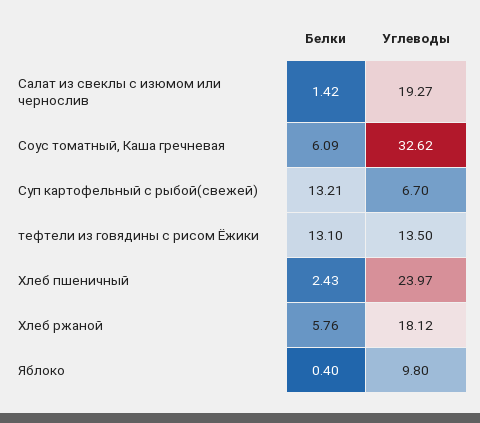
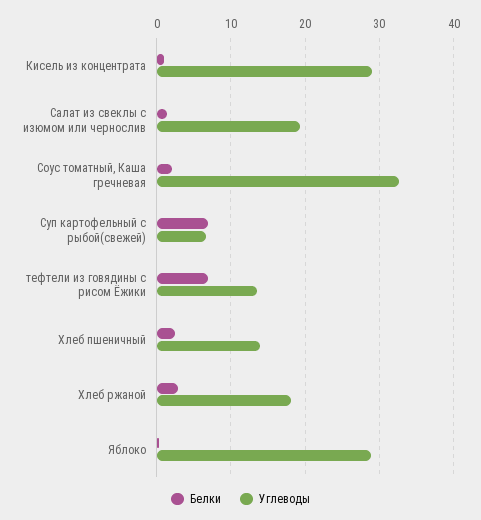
Белки, Соус томатный, Каша гречневая: 6.09 -> 2
Белки, Суп картофельный с рыбой(свежей): 13.21 -> 7
Белки, тефтели из говядины с рисом Ёжики: 13.1 -> 7
Углеводы, Хлеб пшеничный: 23.97 -> 14
Белки, Хлеб ржаной: 5.76 -> 3
Углеводы, Яблоко: 9.8 -> 29
Белки, Кисель из концентрата: none -> 1
Углеводы, Кисель из концентрата: none -> 29

